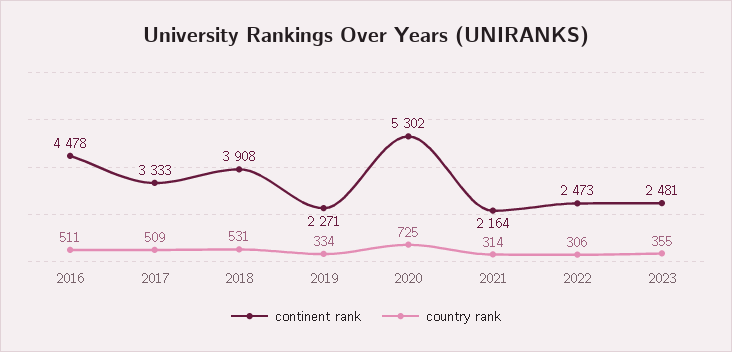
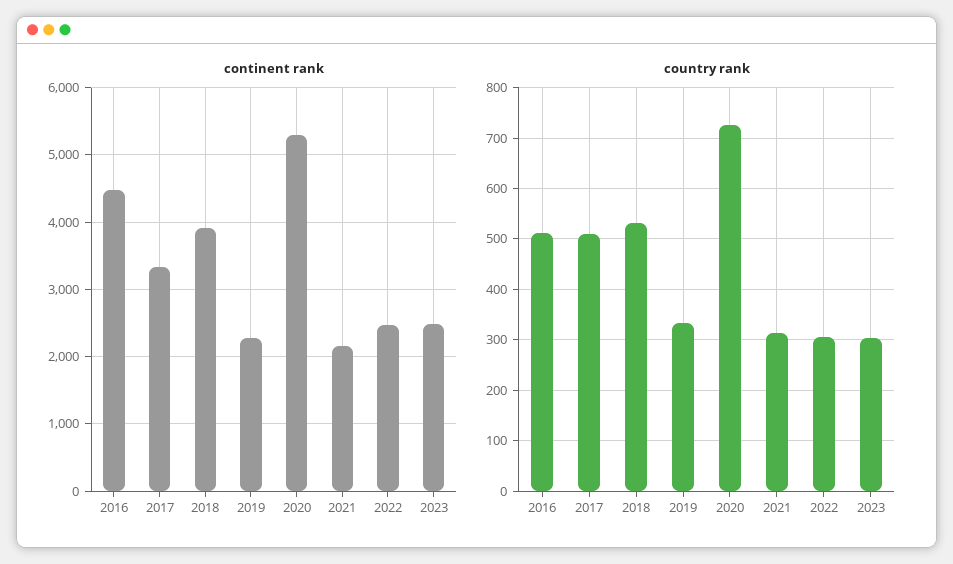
country rank, 2023: 355 -> 300

